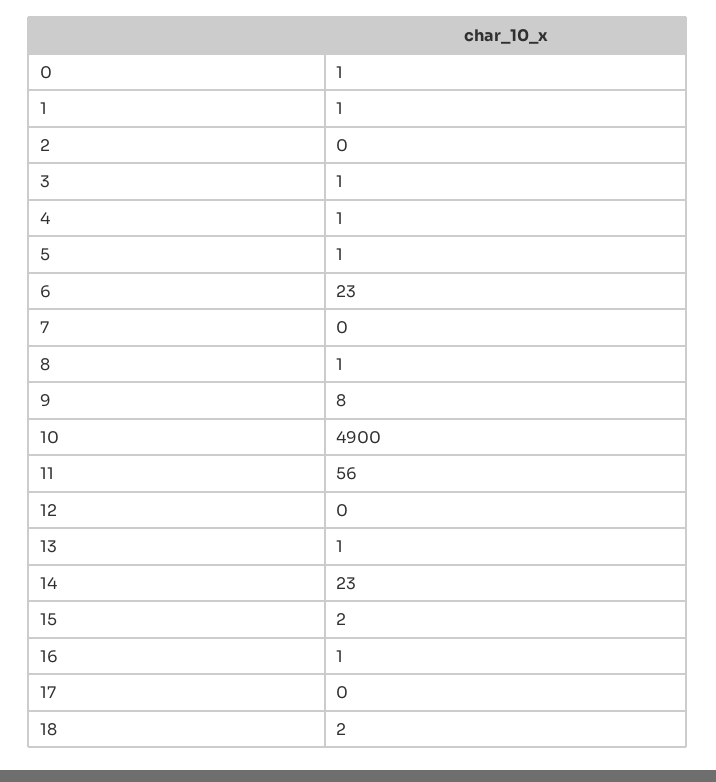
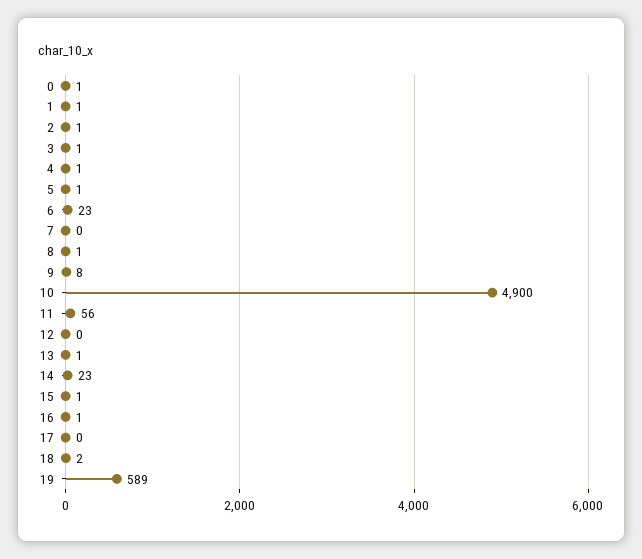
2: 0 -> 1
15: 2 -> 1
19: none -> 589

